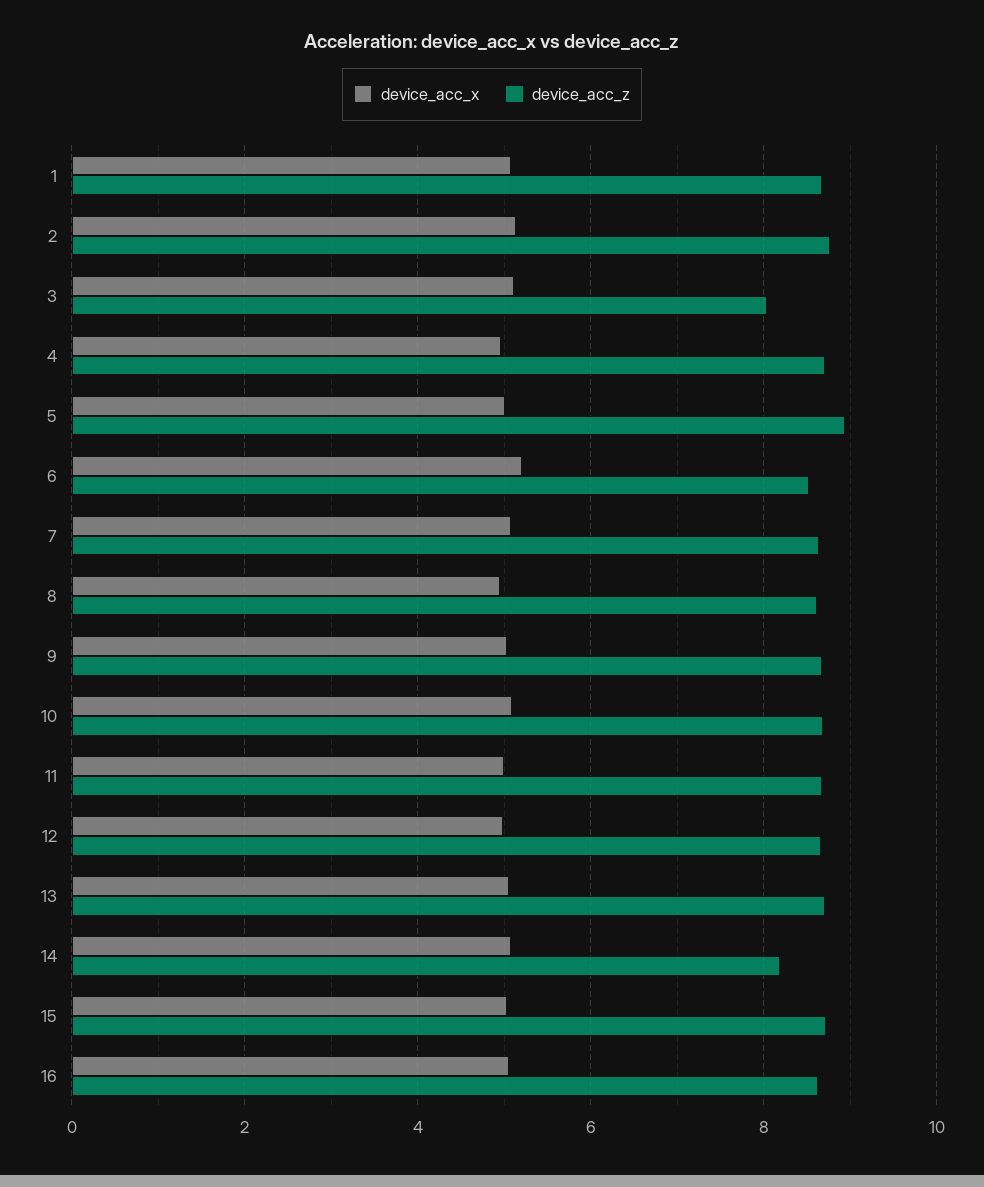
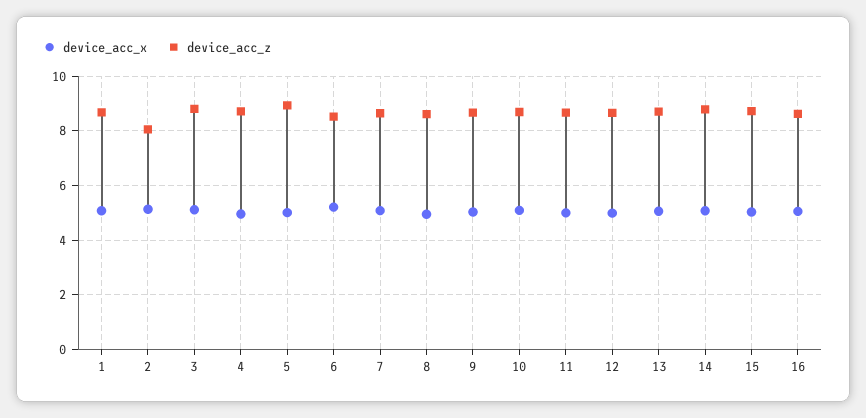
device_acc_z, 2: 8.8 -> 8
device_acc_z, 3: 8 -> 8.75
device_acc_z, 14: 8.2 -> 8.75

